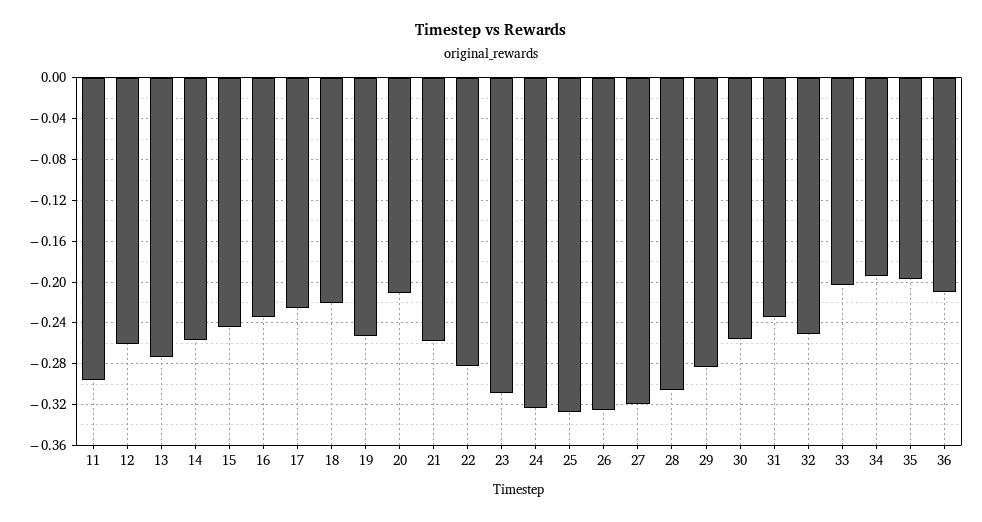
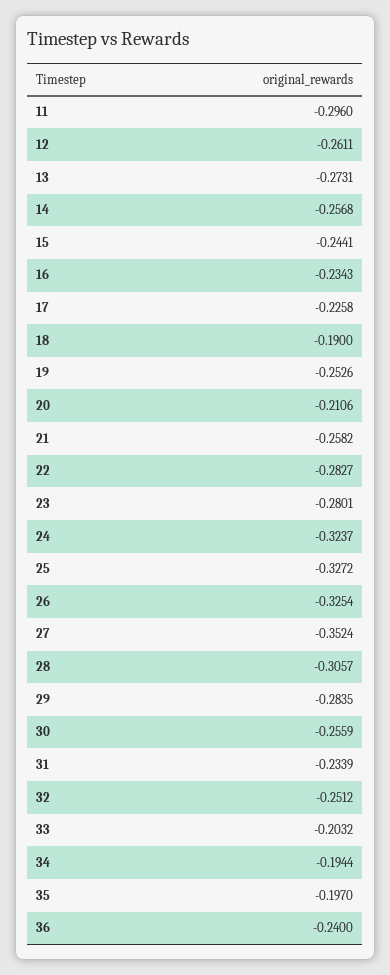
18: -0.22 -> -0.19
23: -0.31 -> -0.2801
27: -0.32 -> -0.3524
36: -0.21 -> -0.24

